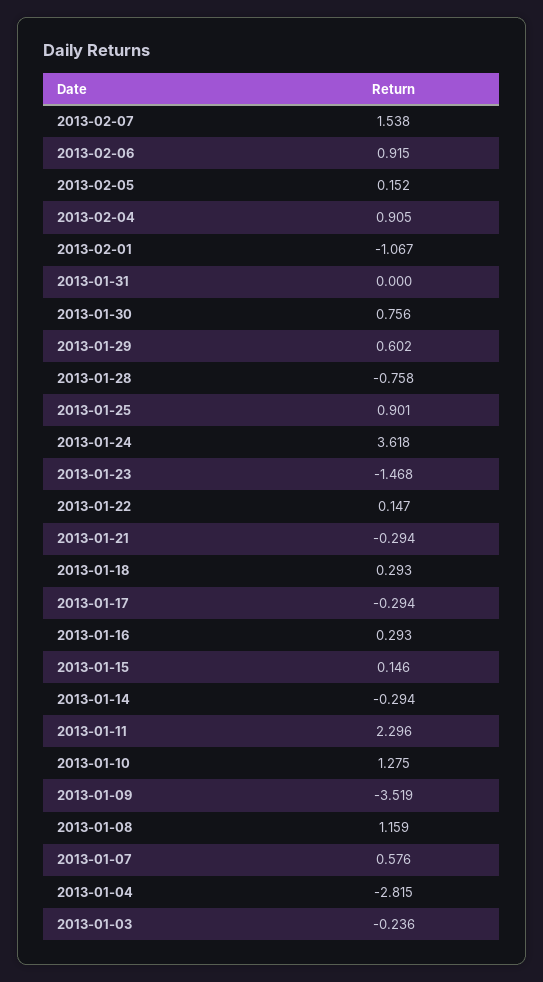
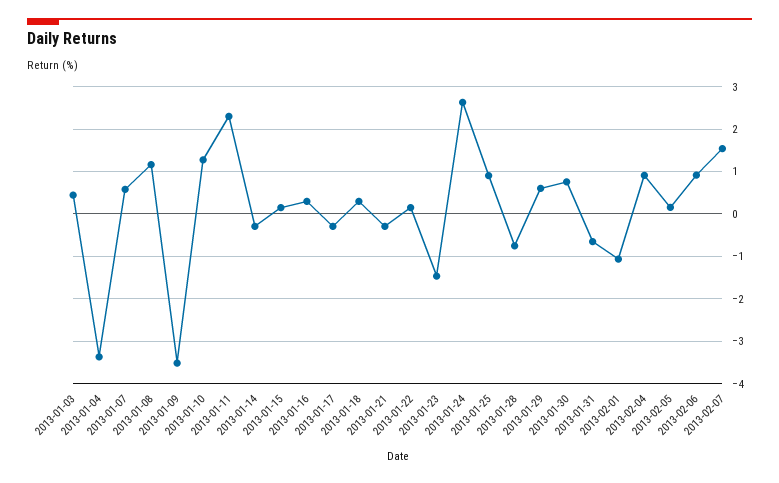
2013-01-31: 0 -> -0.6
2013-01-24: 3.618 -> 2.6
2013-01-04: -2.815 -> -3.4
2013-01-03: -0.236 -> 0.4

